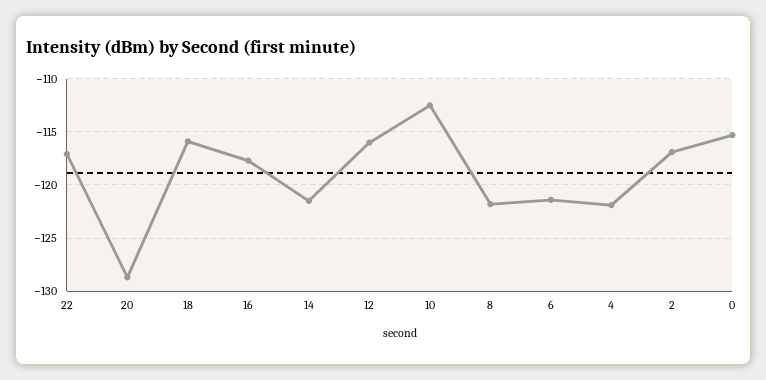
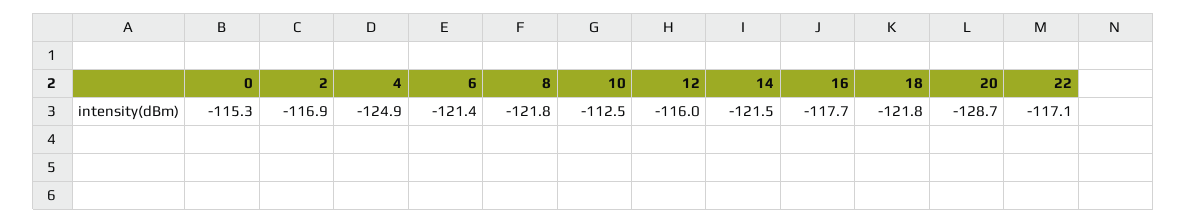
18: -116 -> -121.8
4: -122 -> -124.9

